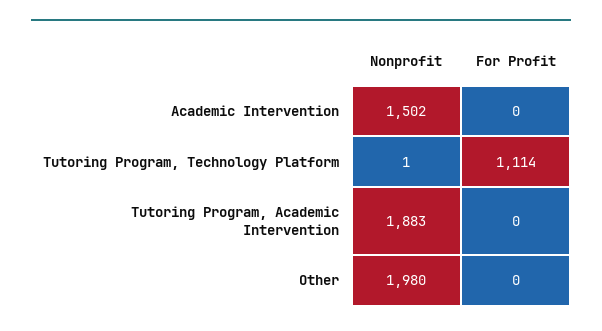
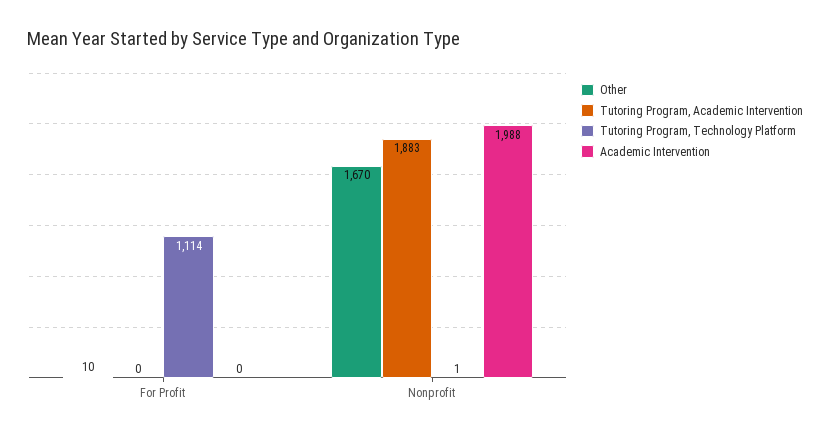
Academic Intervention, Nonprofit: 1502 -> 1988
Other, Nonprofit: 1980 -> 1670
Other, For Profit: 0 -> 10

